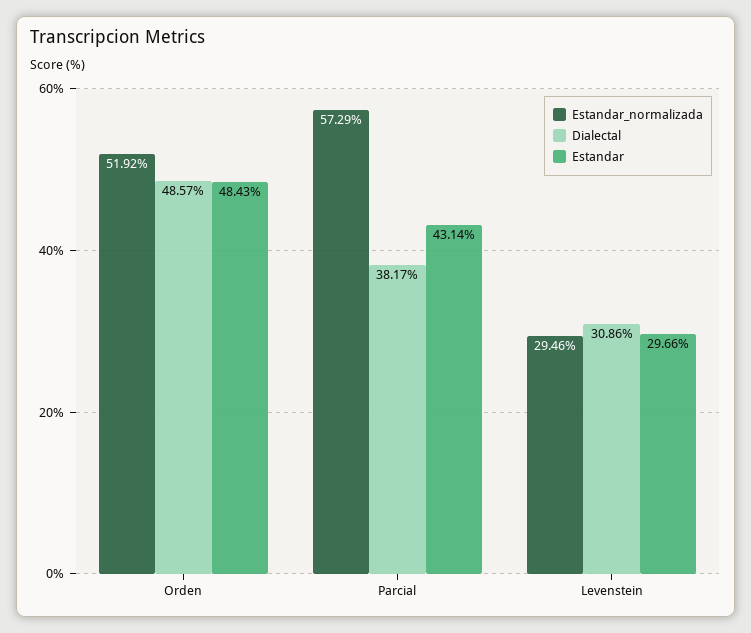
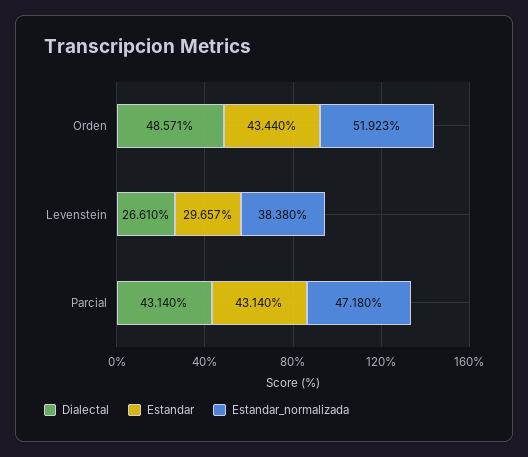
Estandar, Orden: 48.43 -> 43.44
Estandar_normalizada, Parcial: 57.29 -> 47.18
Dialectal, Parcial: 38.17 -> 43.14
Estandar_normalizada, Levenstein: 29.46 -> 38.38
Dialectal, Levenstein: 30.86 -> 26.61

